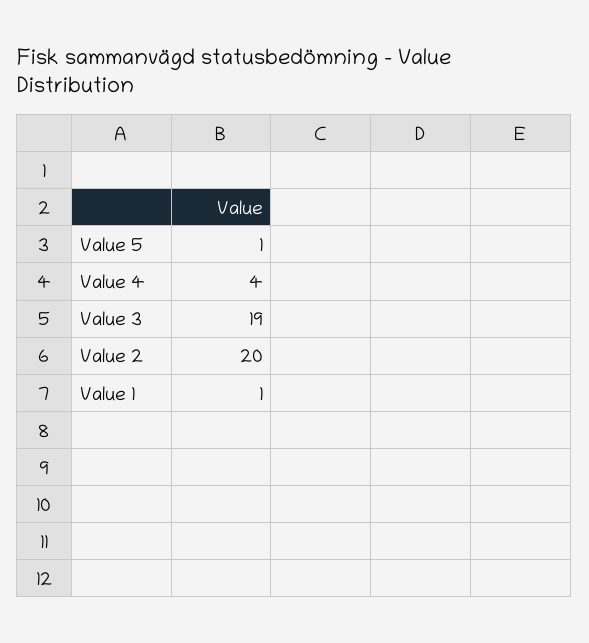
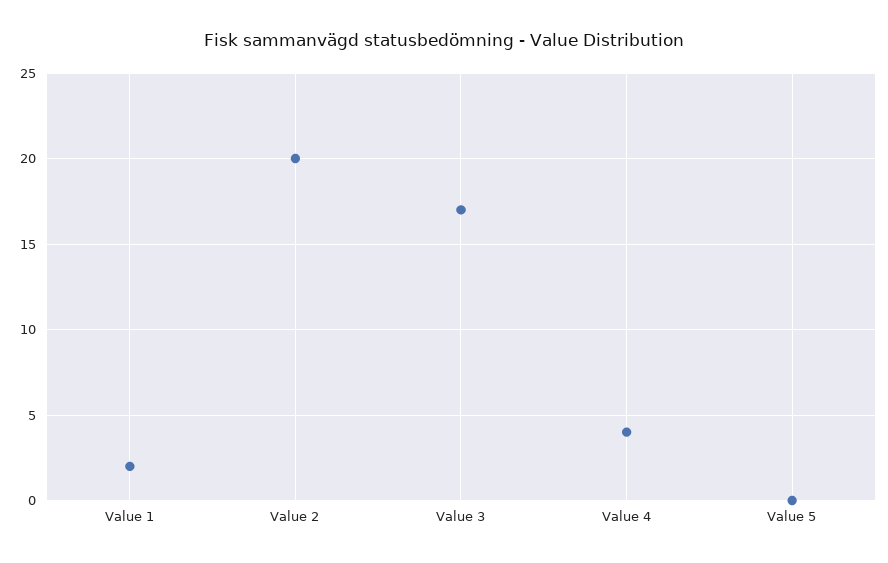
Value 5: 1 -> 0
Value 3: 19 -> 17
Value 1: 1 -> 2

